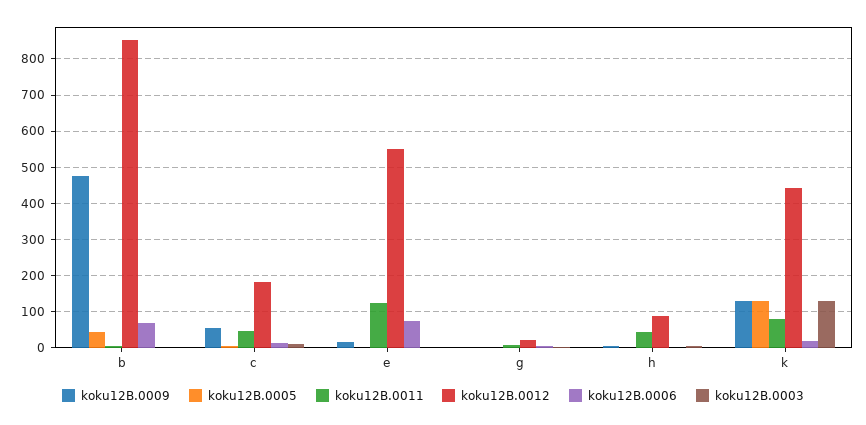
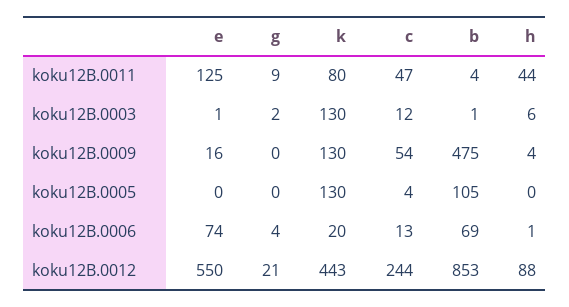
koku12B.0005, b: 40 -> 105
koku12B.0012, c: 180 -> 244

